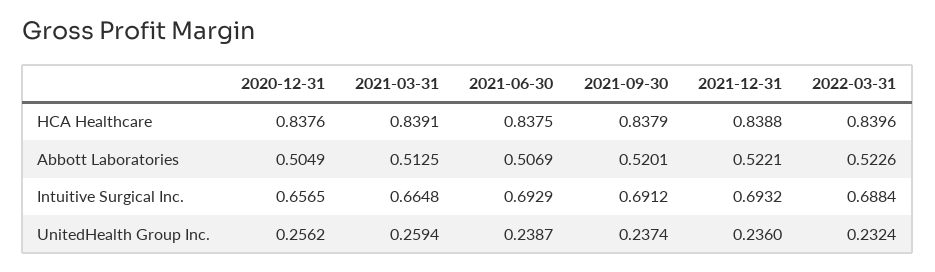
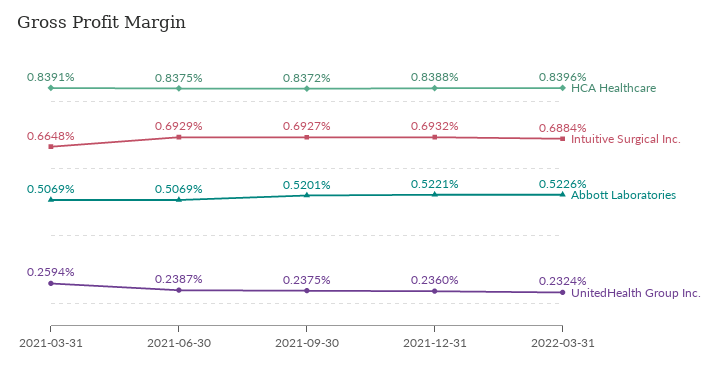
HCA Healthcare, 2020-12-31: 0.8376 -> none
HCA Healthcare, 2021-09-30: 0.8379 -> 0.8372
Abbott Laboratories, 2020-12-31: 0.5049 -> none
Abbott Laboratories, 2021-03-31: 0.5125 -> 0.5069
Intuitive Surgical Inc., 2020-12-31: 0.6565 -> none
Intuitive Surgical Inc., 2021-09-30: 0.6912 -> 0.6927
UnitedHealth Group Inc., 2020-12-31: 0.2562 -> none
UnitedHealth Group Inc., 2021-09-30: 0.2374 -> 0.2375

